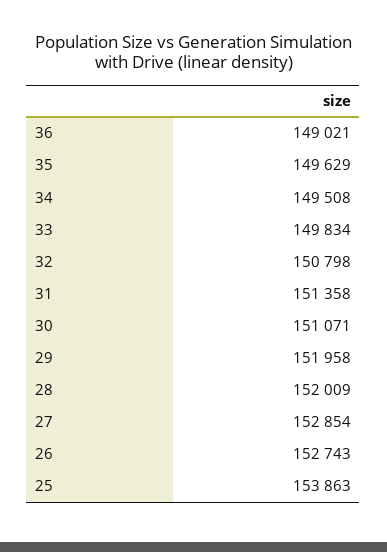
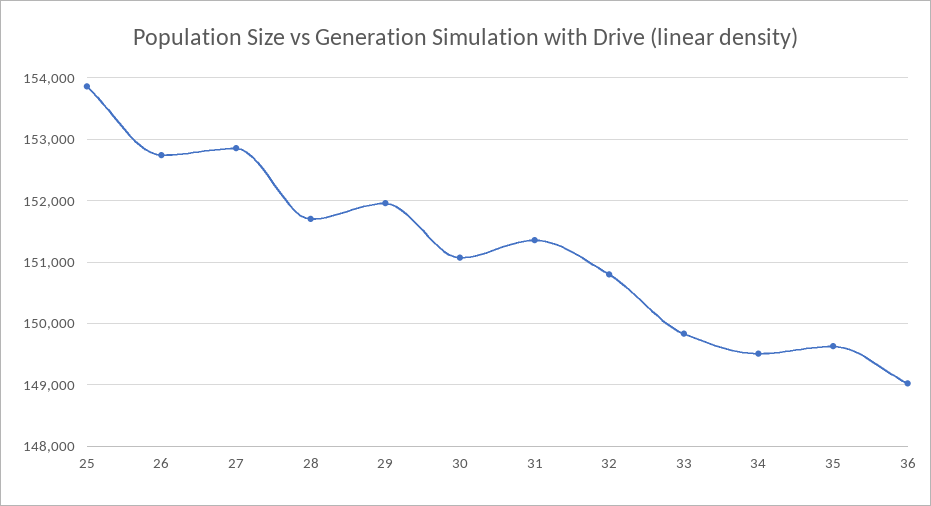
28: 152009 -> 151700

